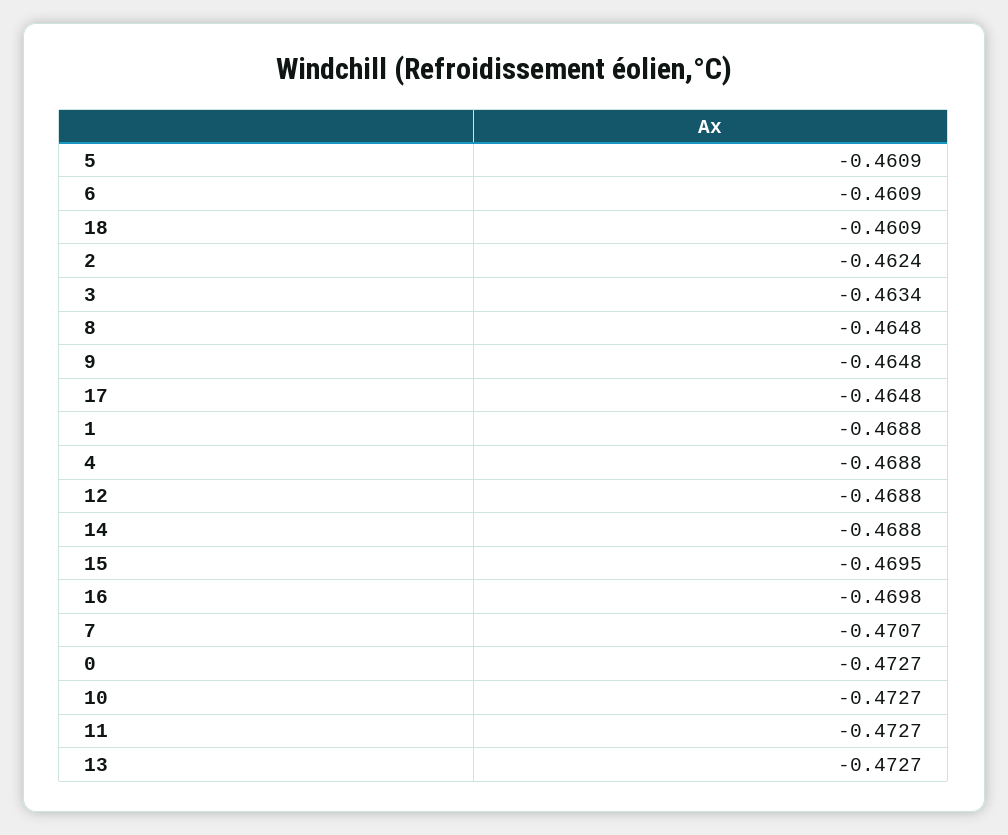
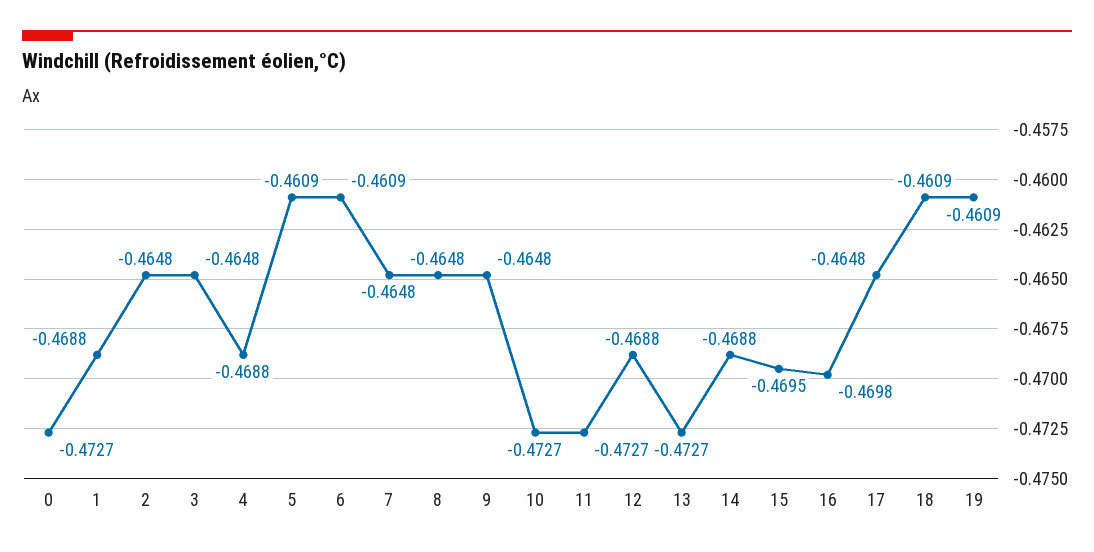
2: -0.4624 -> -0.4648
3: -0.4634 -> -0.4648
7: -0.4707 -> -0.4648
19: none -> -0.4609

